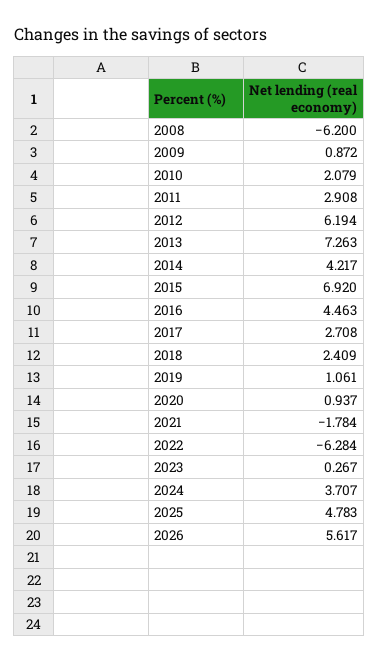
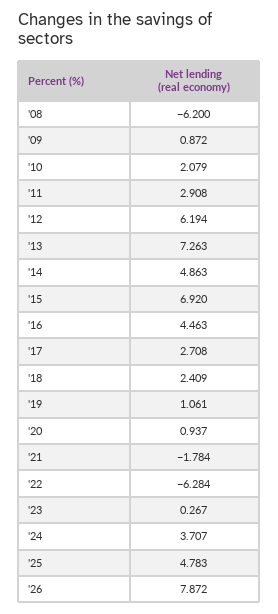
2014: 4.217 -> 4.863
2026: 5.617 -> 7.872

